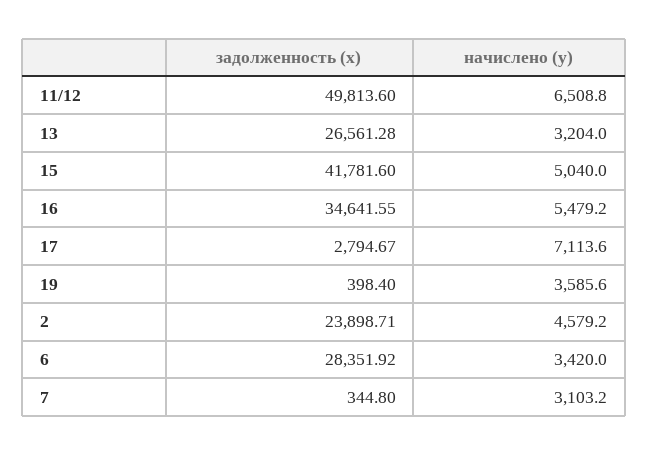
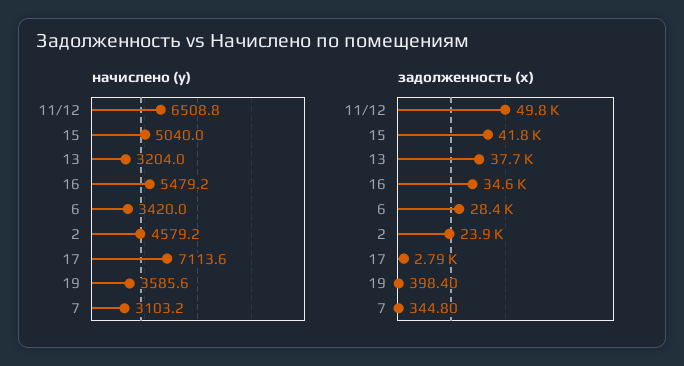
задолженность (x), 13: 26561.28 -> 37700

